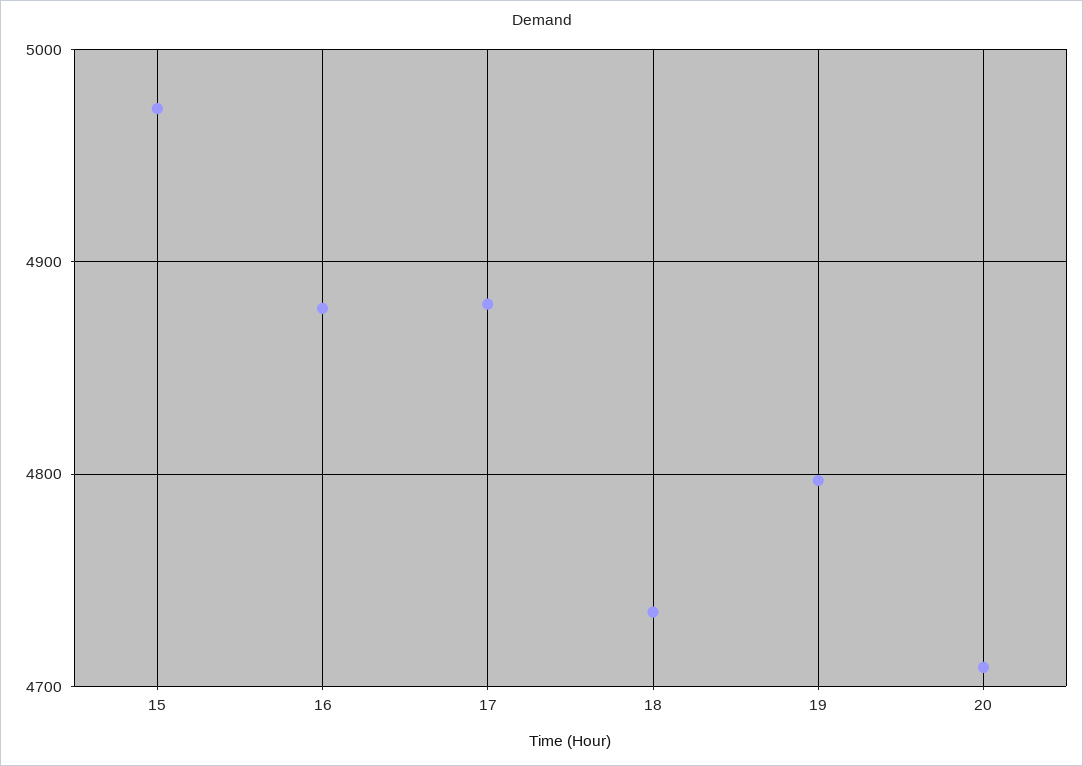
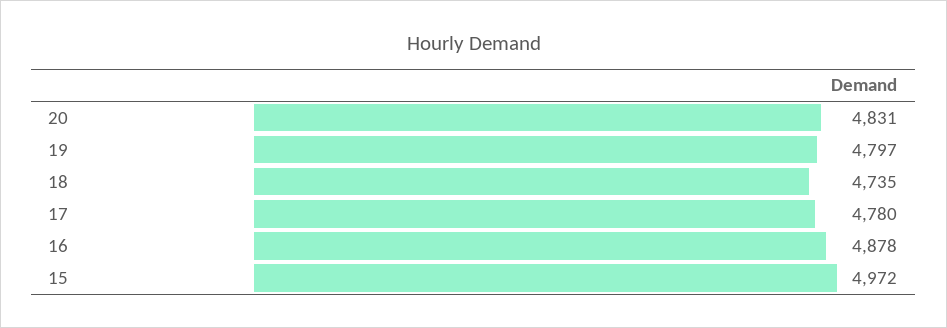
17: 4880 -> 4780
20: 4710 -> 4831

